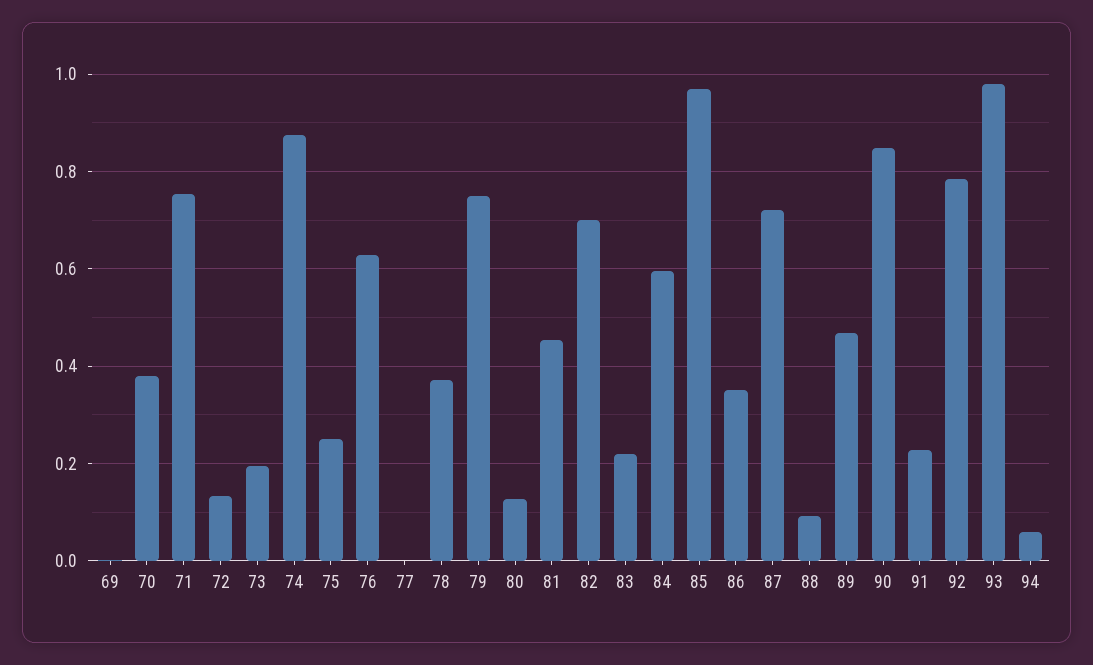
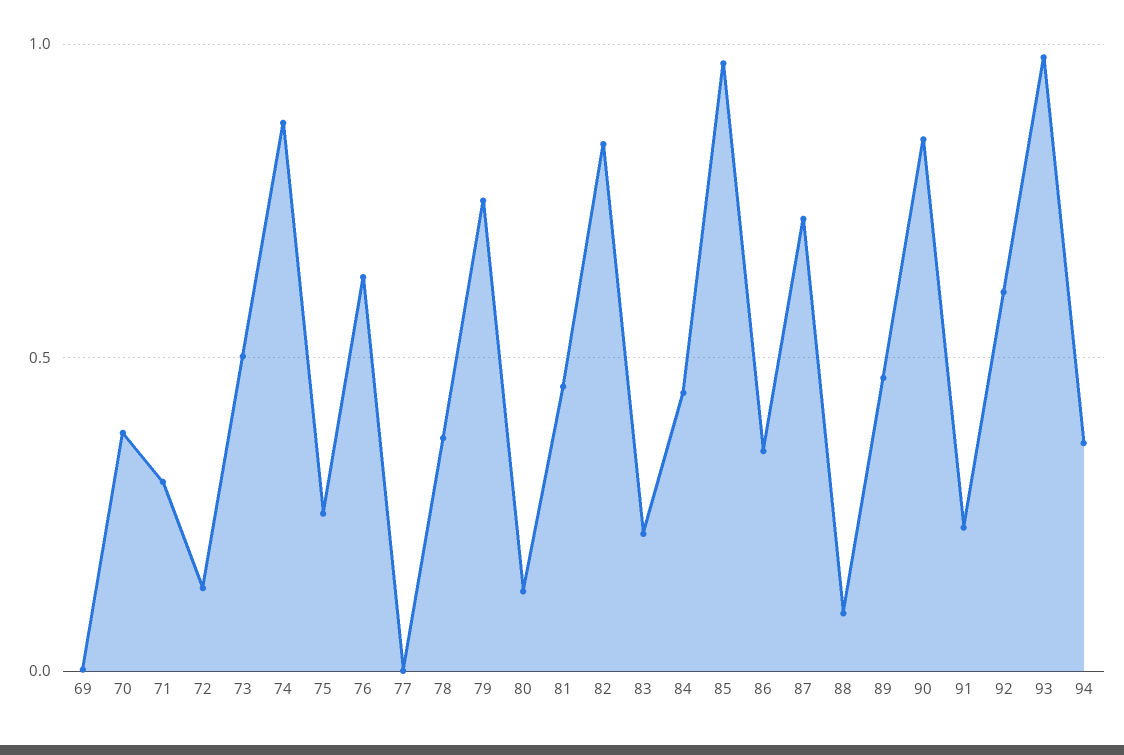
71: 0.76 -> 0.3
73: 0.2 -> 0.5
82: 0.7 -> 0.85
84: 0.6 -> 0.45
92: 0.78 -> 0.6
94: 0.06 -> 0.35

